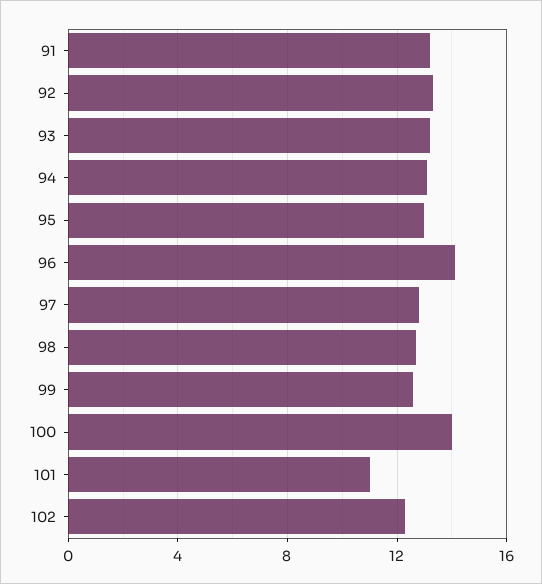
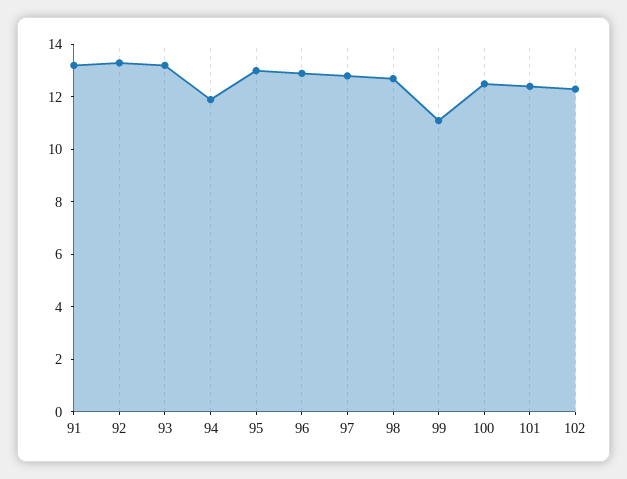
94: 13 -> 12
96: 14 -> 13
99: 12.5 -> 11
100: 14 -> 12.5
101: 11 -> 12.5

